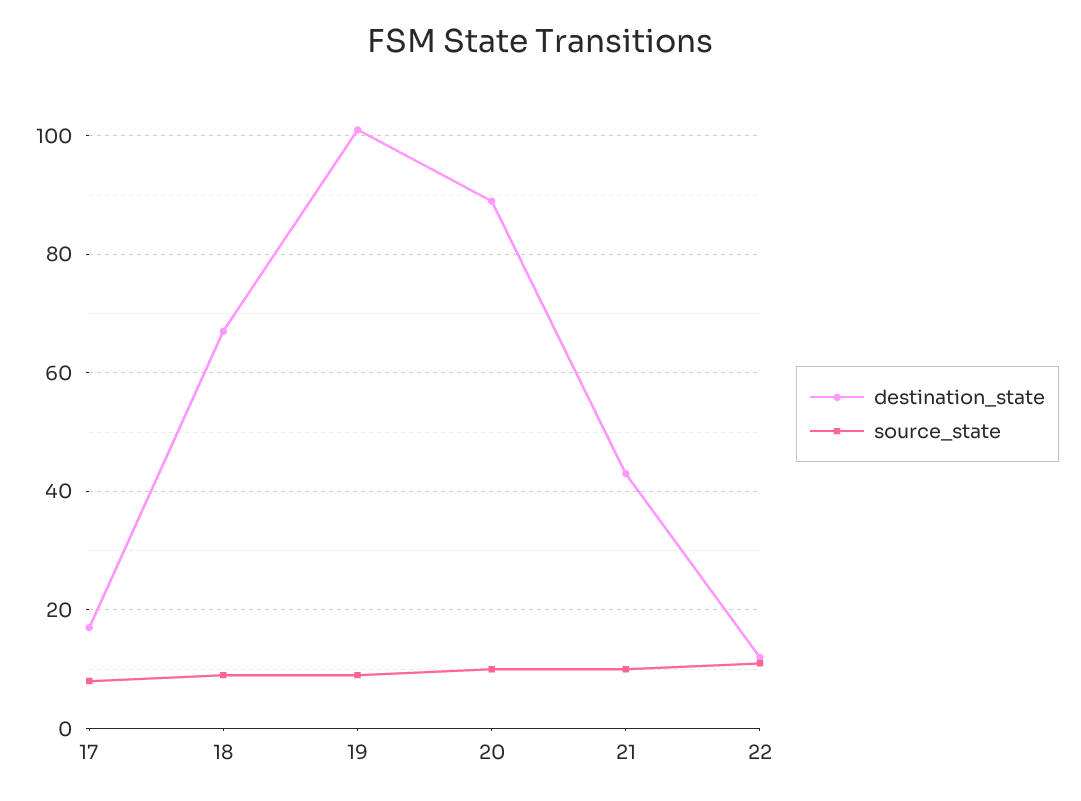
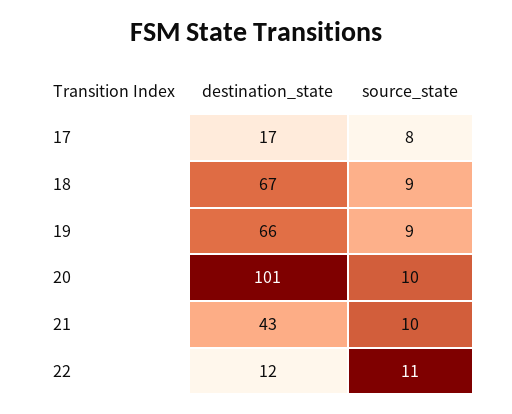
destination_state, 19: 100 -> 66
destination_state, 20: 90 -> 101

